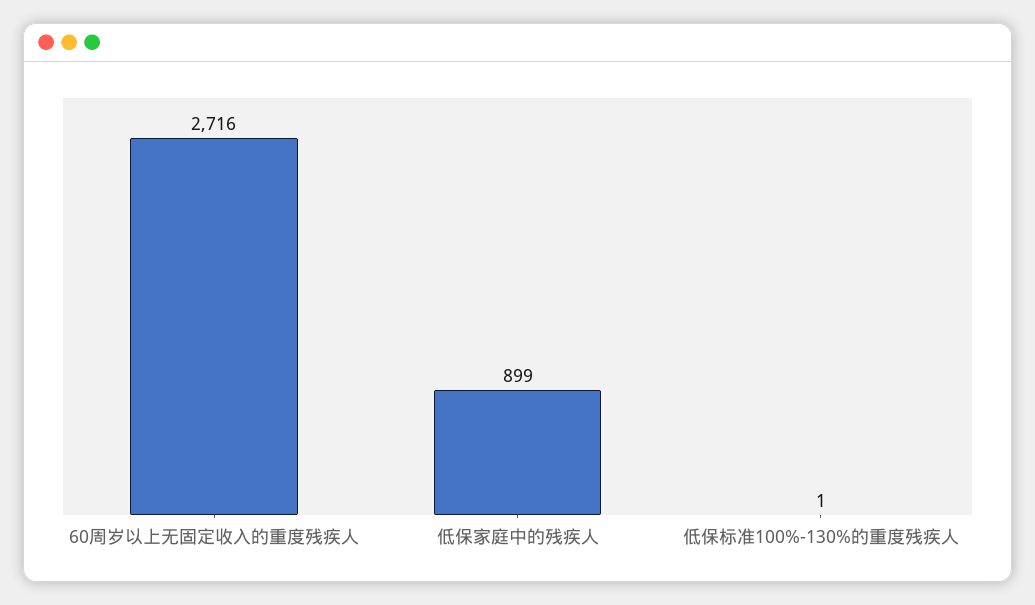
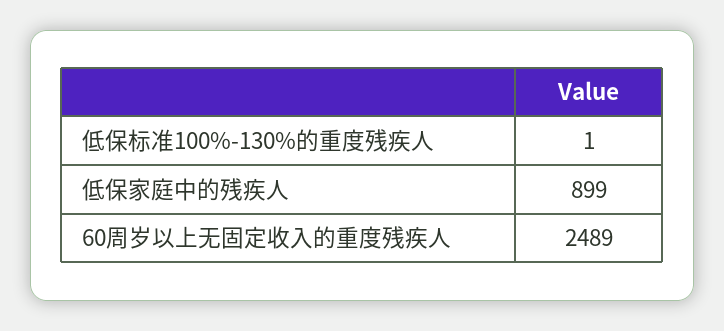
60周岁以上无固定收入的重度残疾人: 2716 -> 2489

